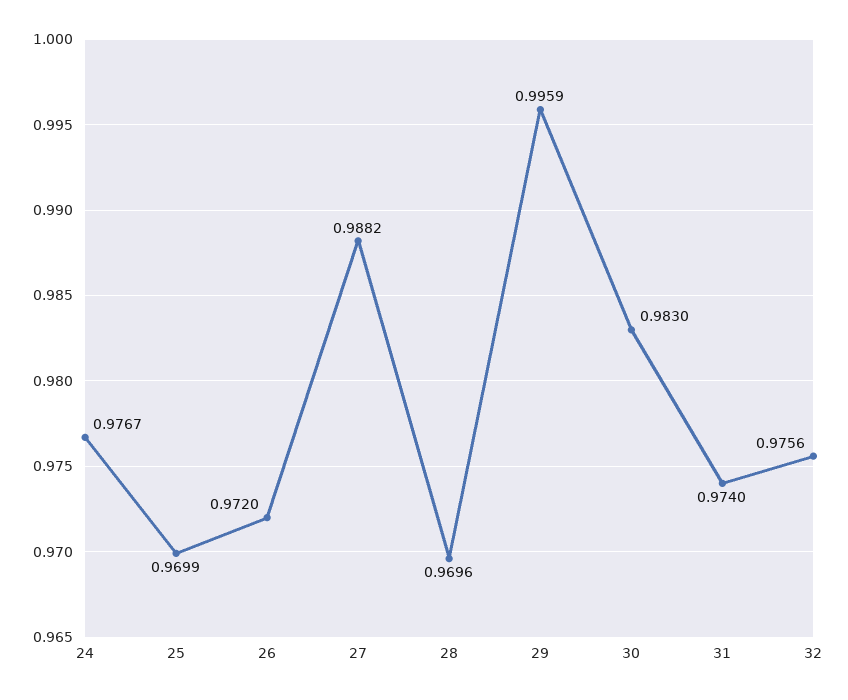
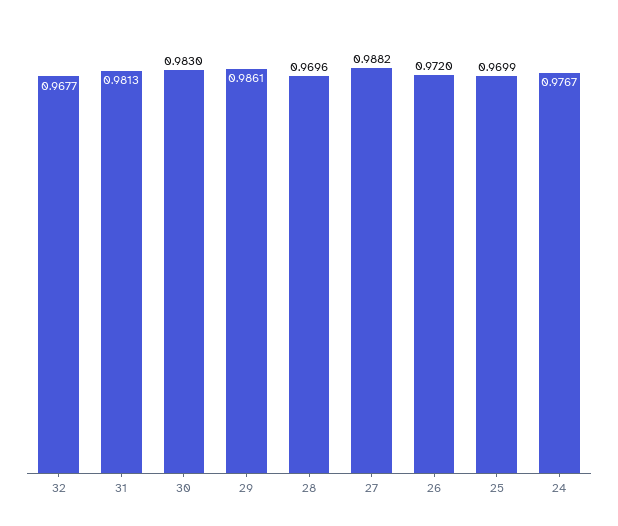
29: 0.9959 -> 0.9861
31: 0.974 -> 0.9813
32: 0.9756 -> 0.9677

